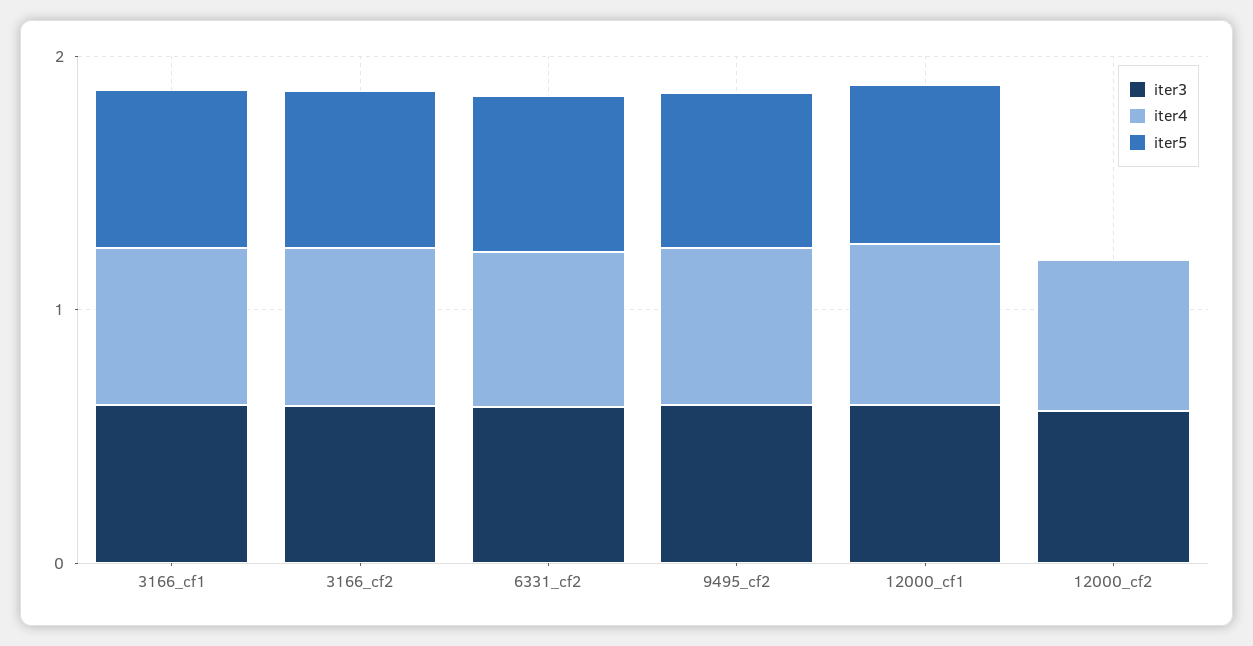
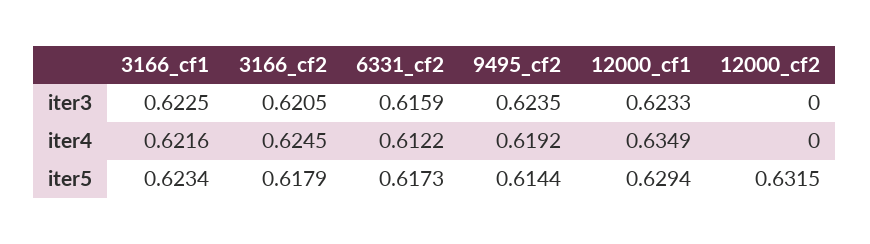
iter3, 12000_cf2: 0.6 -> 0
iter4, 12000_cf2: 0.6 -> 0
iter5, 12000_cf2: 0 -> 0.6315

